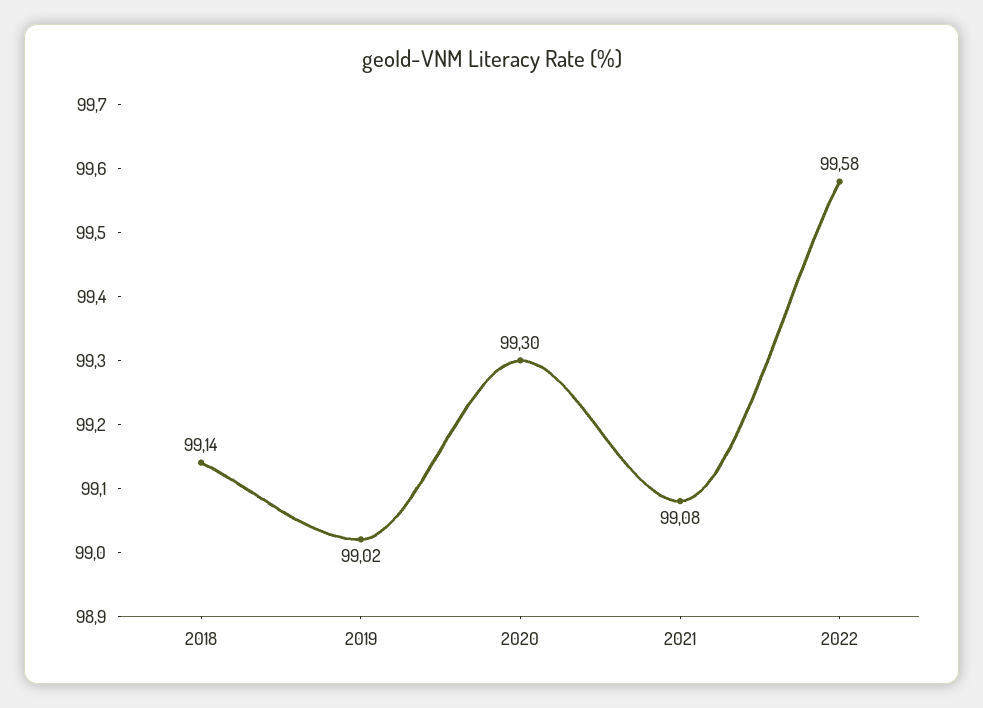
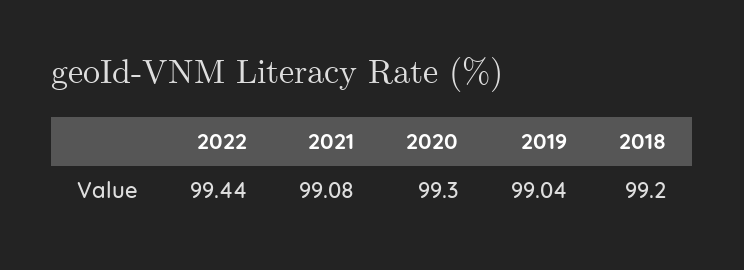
2018: 99.14 -> 99.2
2019: 99.02 -> 99.04
2022: 99.58 -> 99.44

